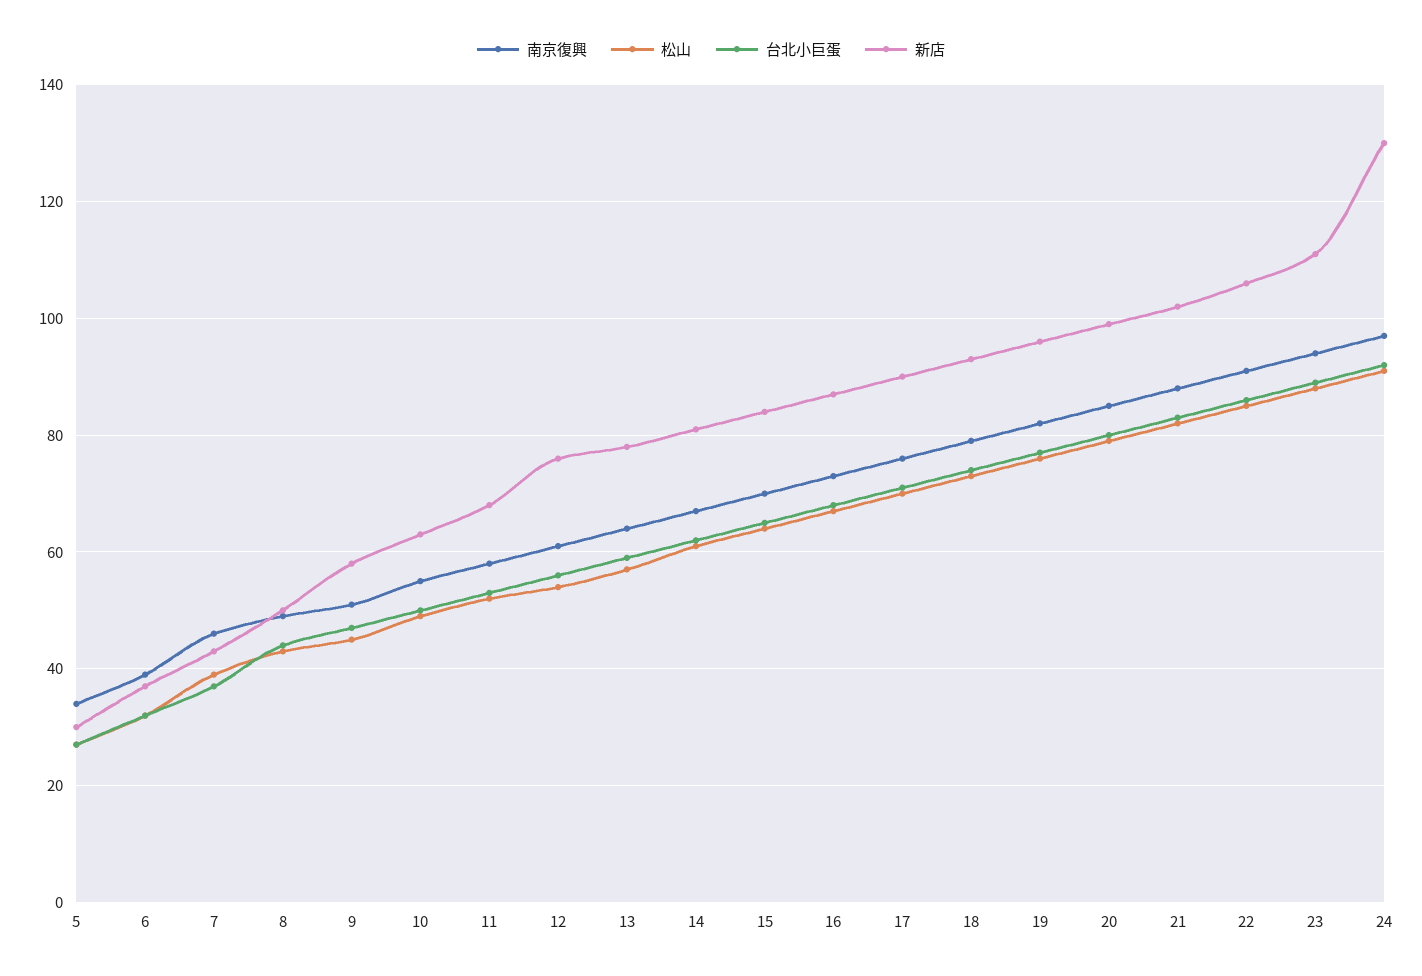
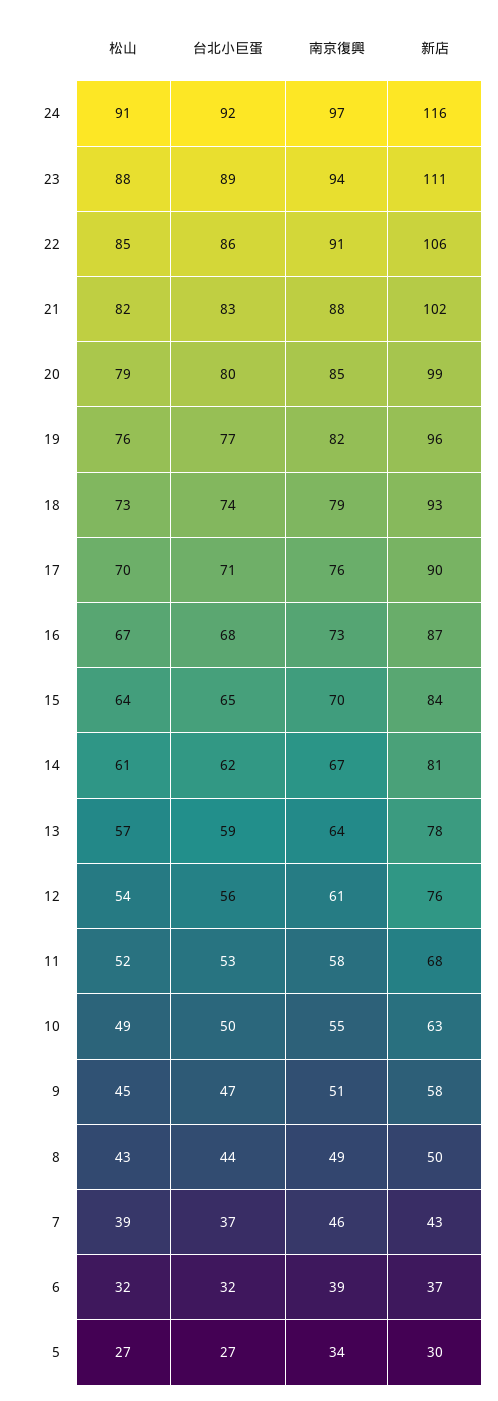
新店, 24: 130 -> 116

